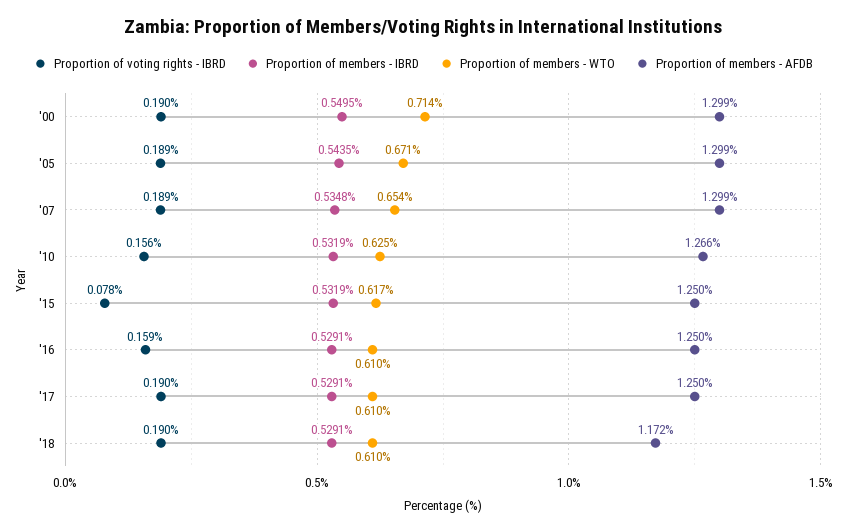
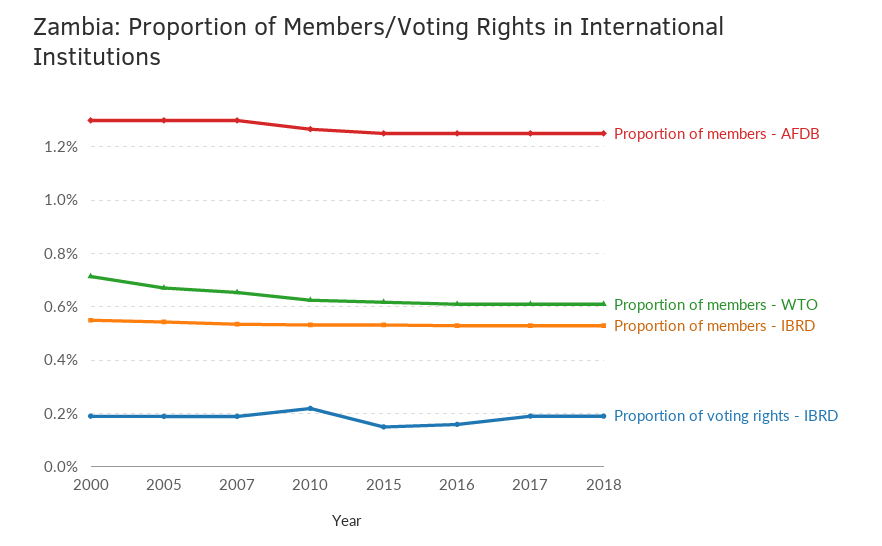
Proportion of voting rights - IBRD, '10: 0.156 -> 0.225
Proportion of voting rights - IBRD, '15: 0.078 -> 0.15
Proportion of members - AFDB, '18: 1.172 -> 1.25

